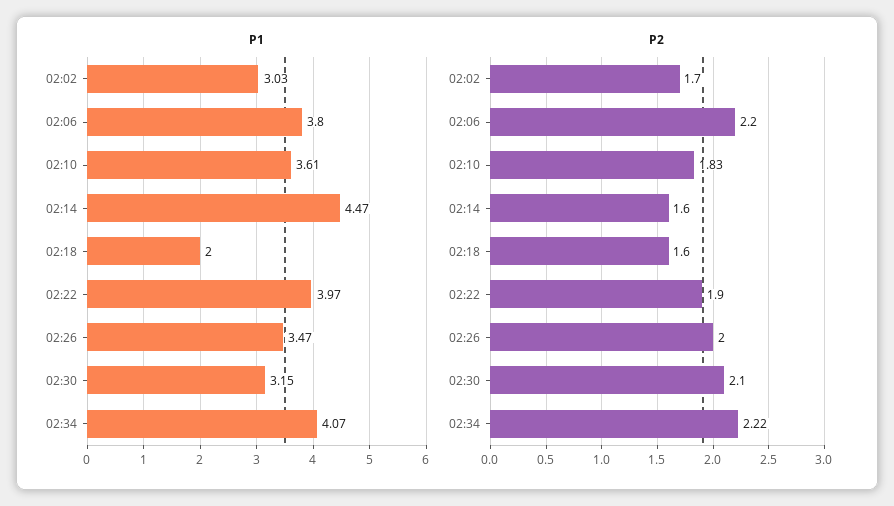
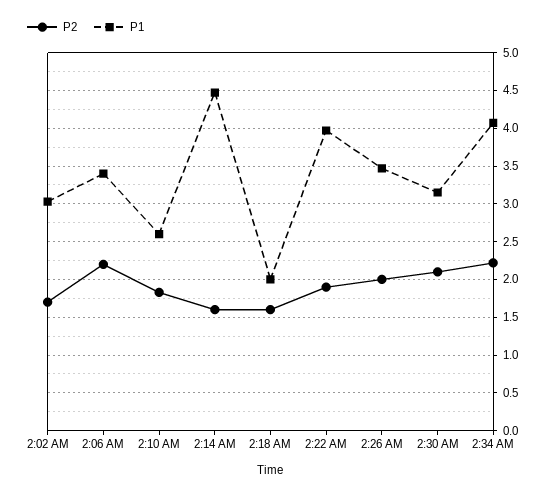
P1, 02:06: 3.8 -> 3.4
P1, 02:10: 3.61 -> 2.6

